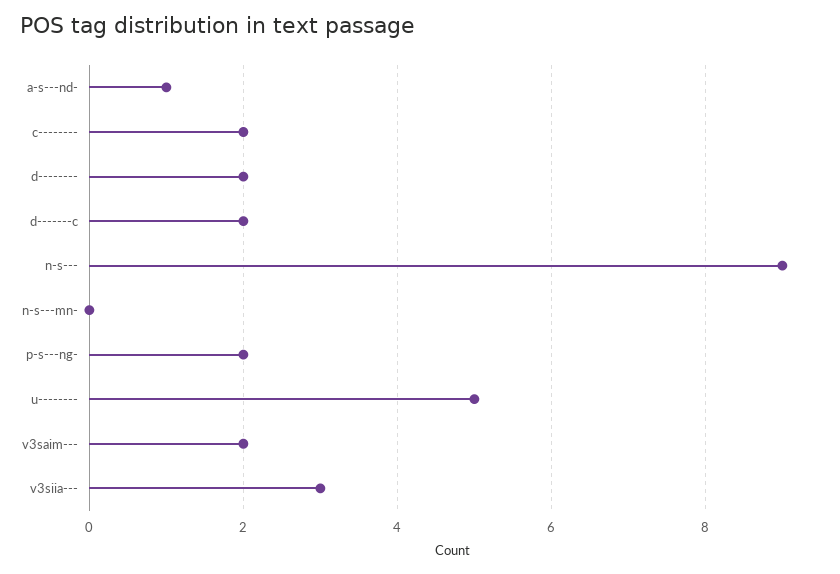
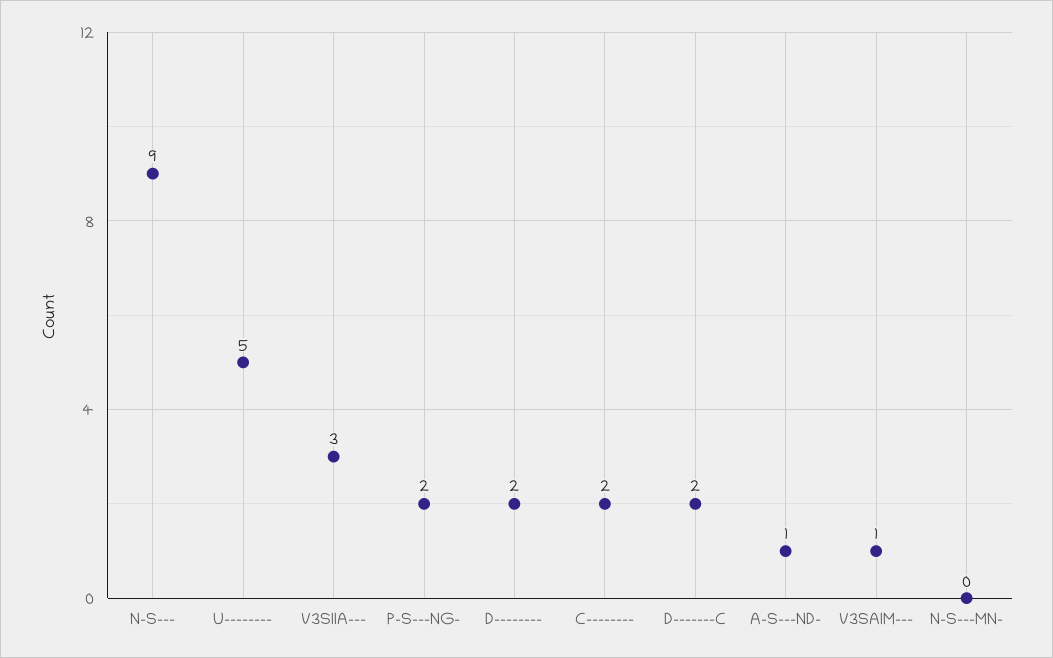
v3saim---: 2 -> 1

